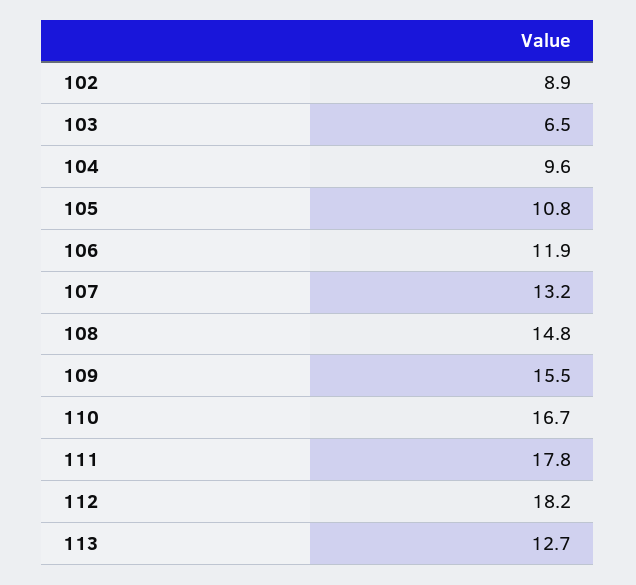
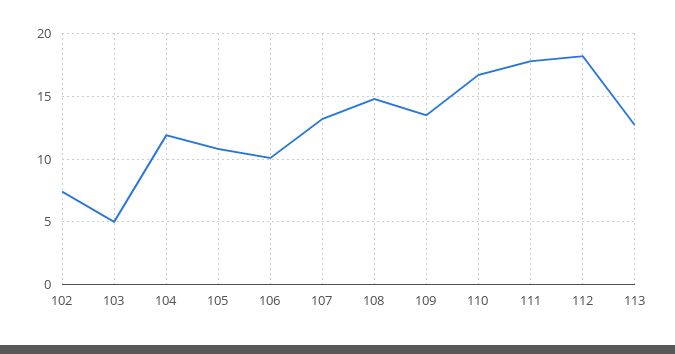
102: 8.9 -> 7.5
103: 6.5 -> 5
104: 9.6 -> 12
106: 11.9 -> 10
109: 15.5 -> 13.5

